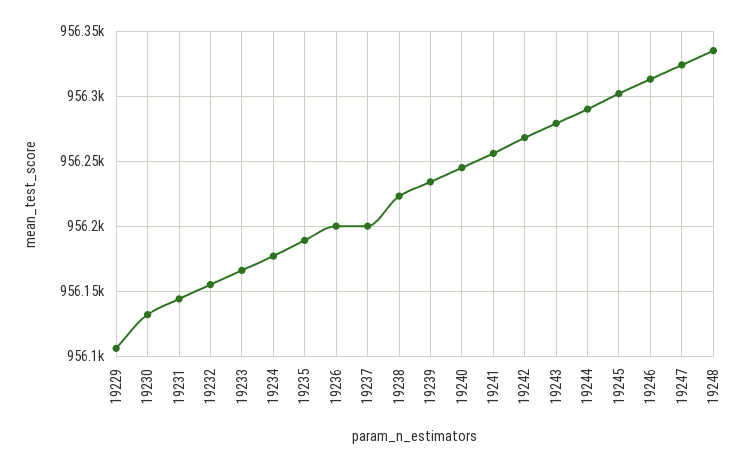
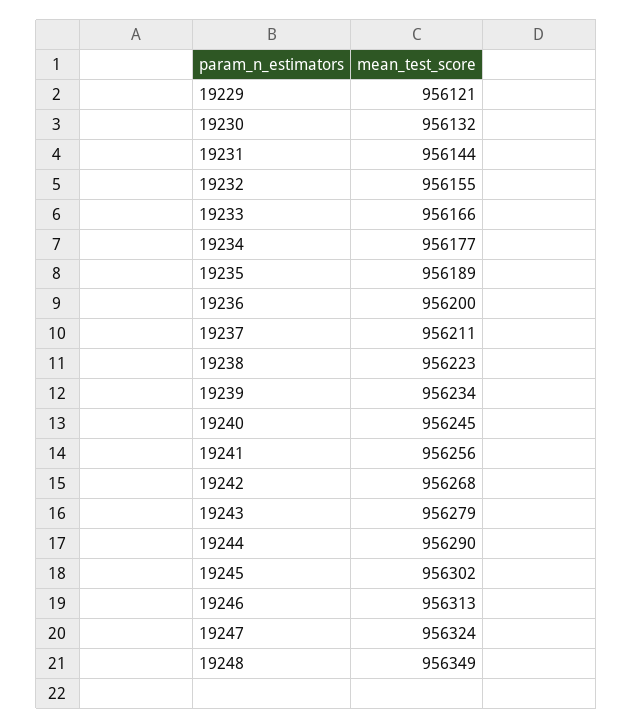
19229: 956105 -> 956121
19237: 956200 -> 956211
19248: 956335 -> 956349

